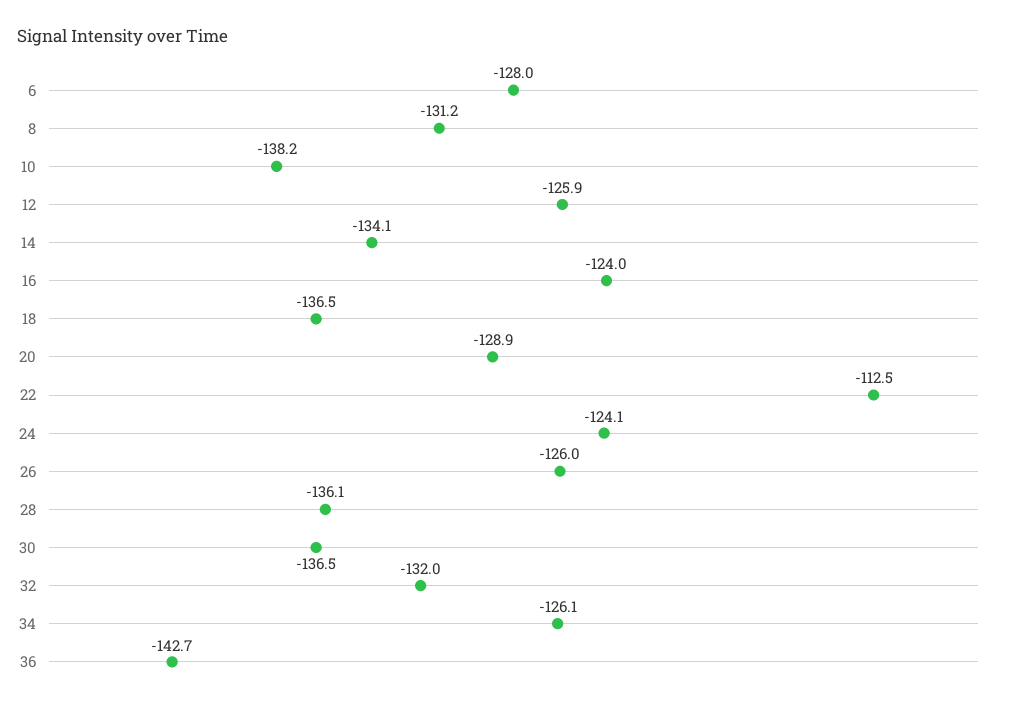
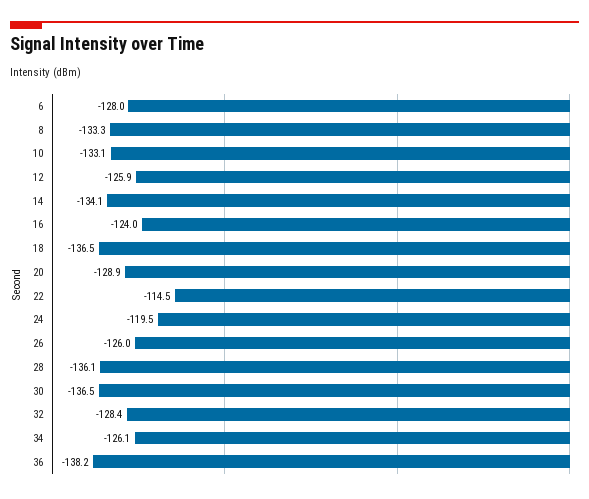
8: -131.2 -> -133.3
10: -138.2 -> -133.1
22: -112.5 -> -114.5
24: -124.1 -> -119.5
32: -132 -> -128.4
36: -142.7 -> -138.2

